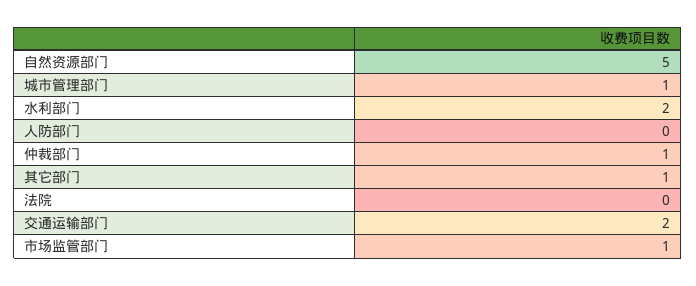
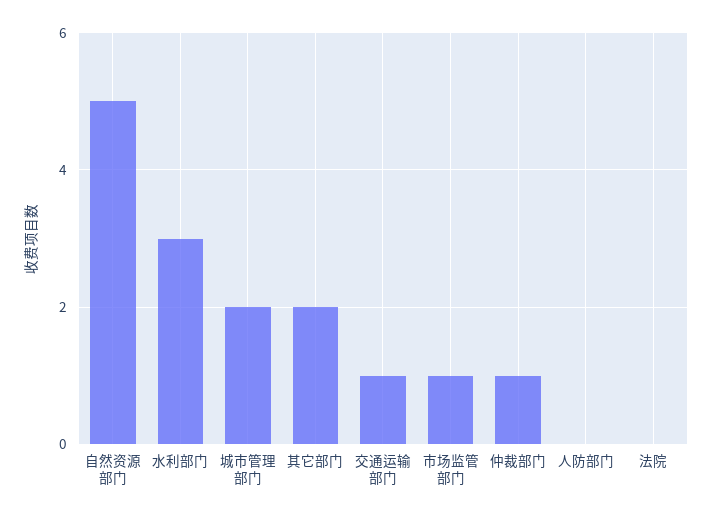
城市管理部门: 1 -> 2
水利部门: 2 -> 3
其它部门: 1 -> 2
交通运输部门: 2 -> 1

